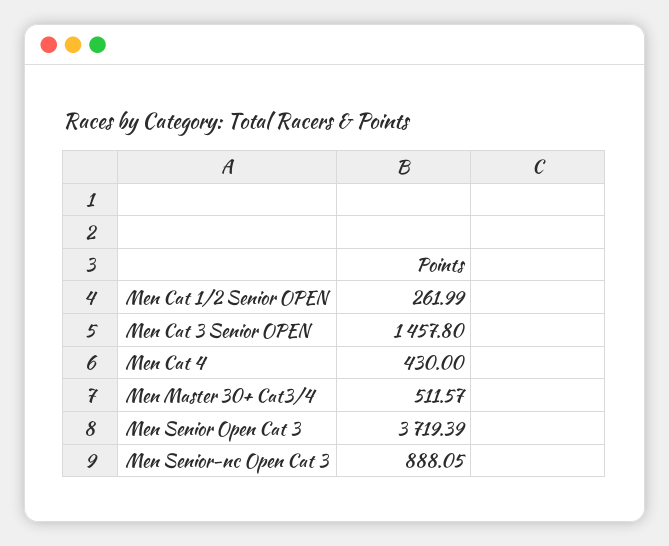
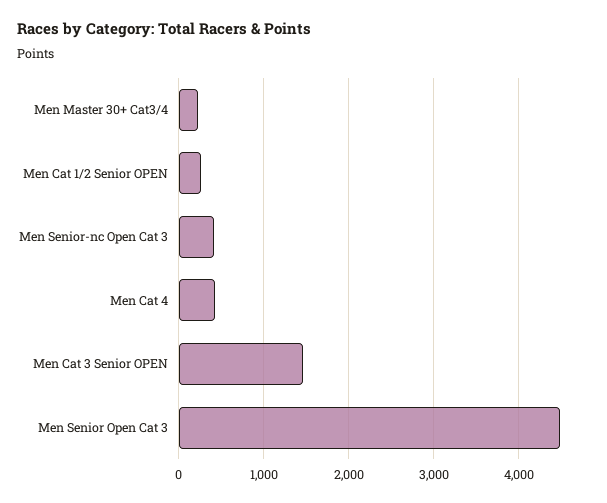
Men Master 30+ Cat3/4: 511.57 -> 200
Men Senior Open Cat 3: 3719.39 -> 4500
Men Senior-nc Open Cat 3: 888.05 -> 400

